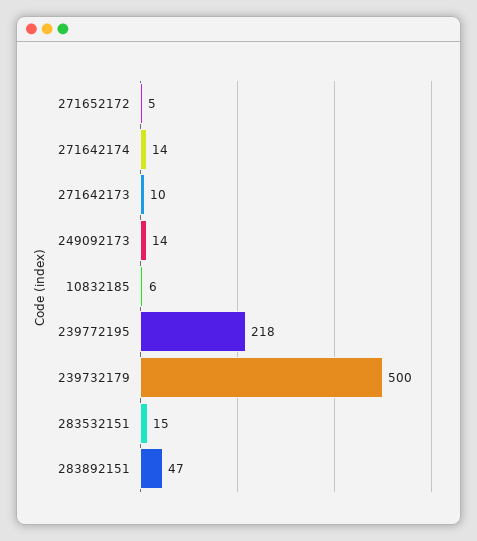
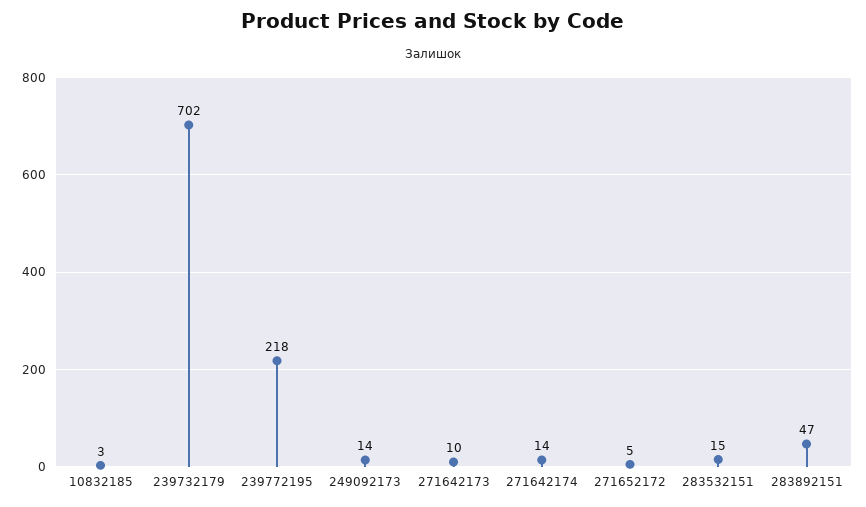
10832185: 6 -> 3
239732179: 500 -> 702

